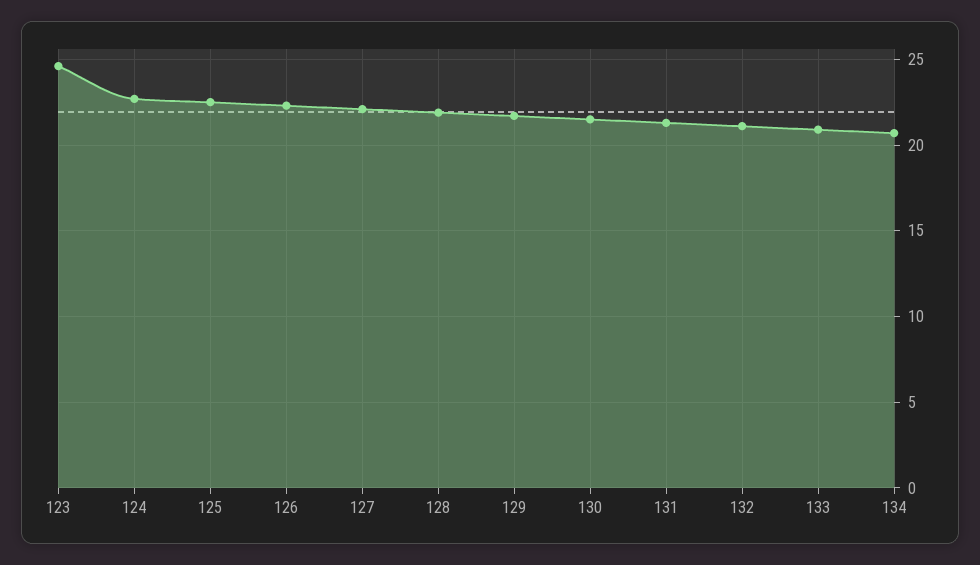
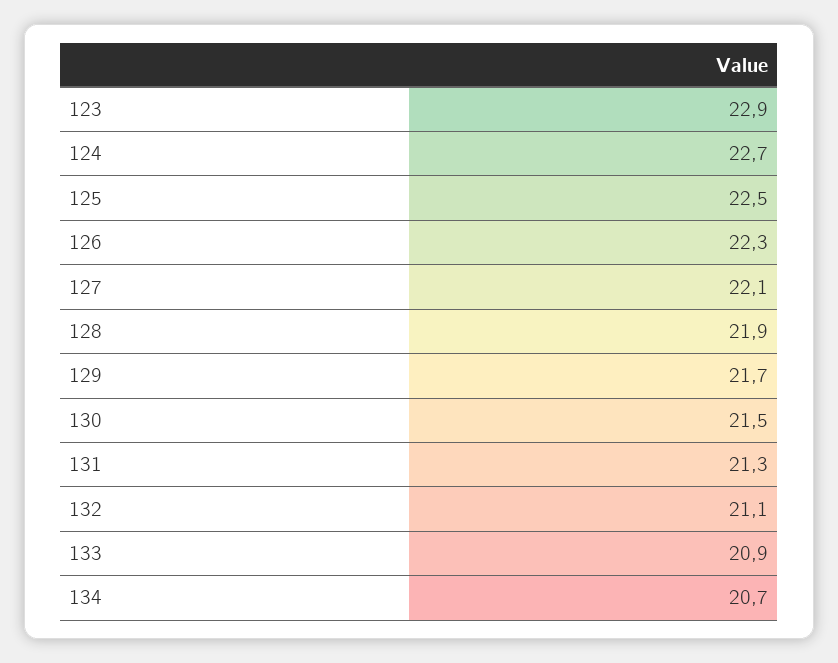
123: 24.5 -> 22.9

